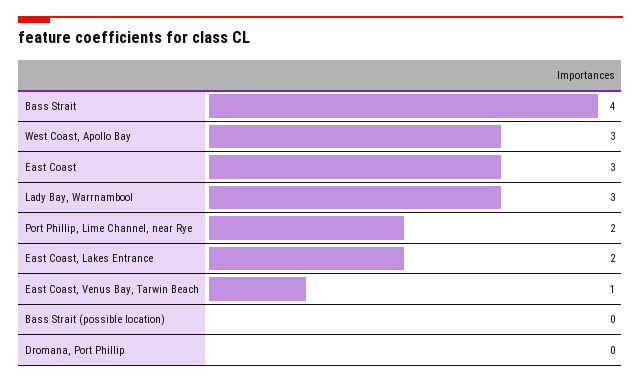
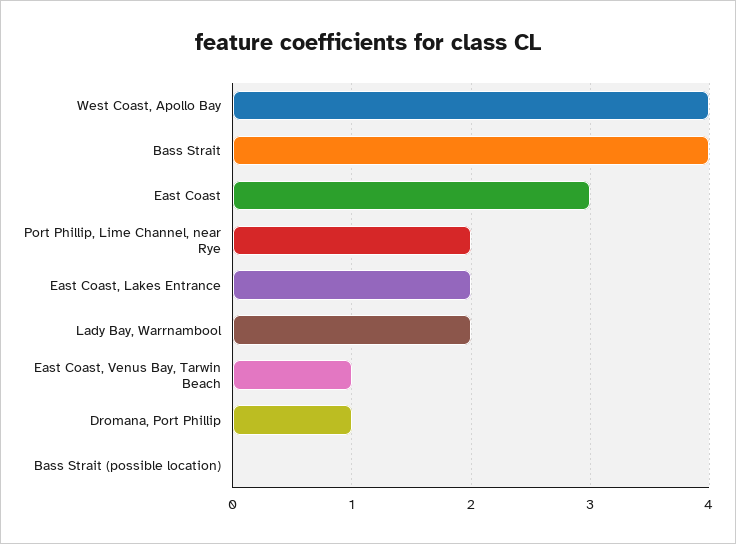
West Coast, Apollo Bay: 3 -> 4
Lady Bay, Warrnambool: 3 -> 2
Dromana, Port Phillip: 0 -> 1

